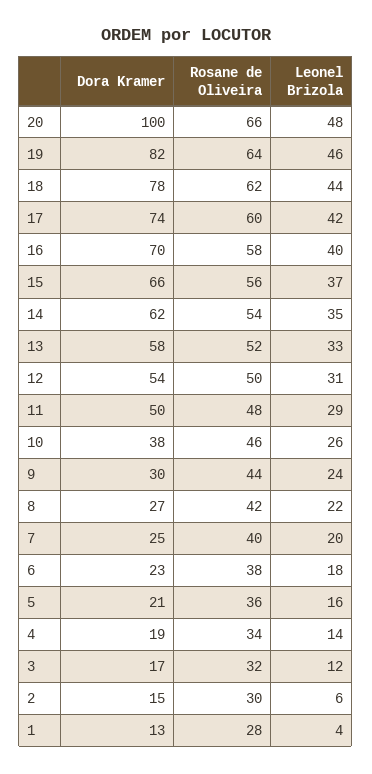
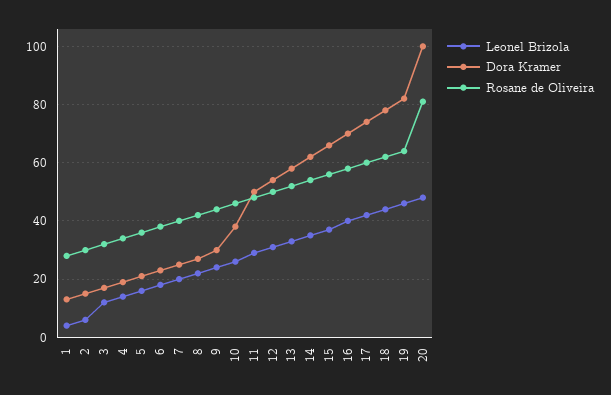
Rosane de Oliveira, 20: 66 -> 80

